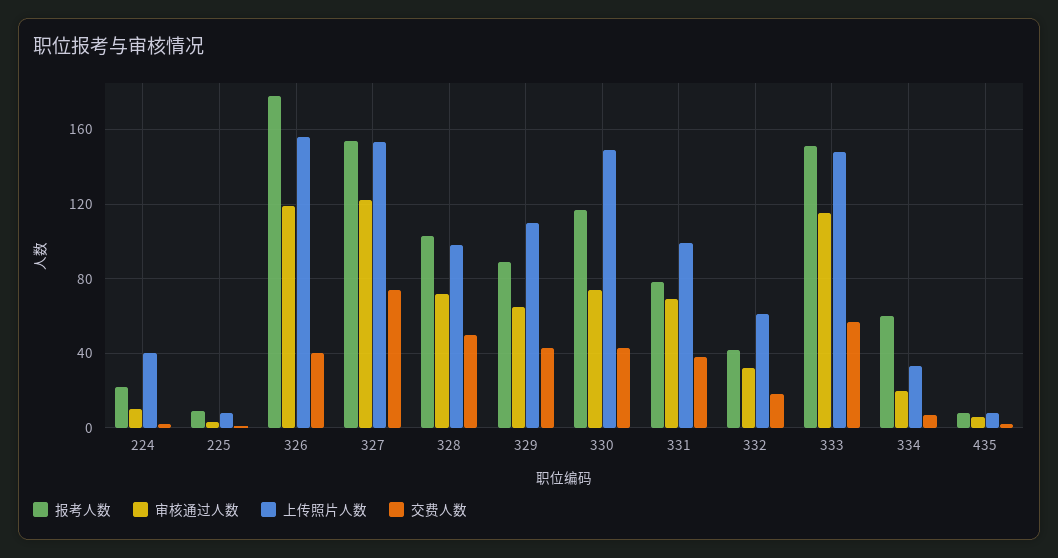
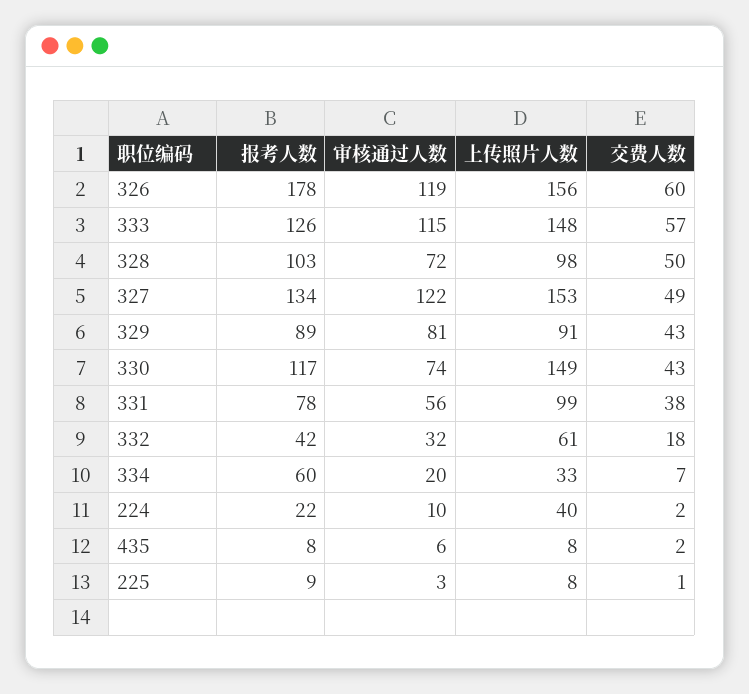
交费人数, 326: 40 -> 60
报考人数, 327: 155 -> 134
交费人数, 327: 75 -> 49
审核通过人数, 329: 65 -> 81
上传照片人数, 329: 110 -> 91
审核通过人数, 331: 70 -> 56
报考人数, 333: 150 -> 126

